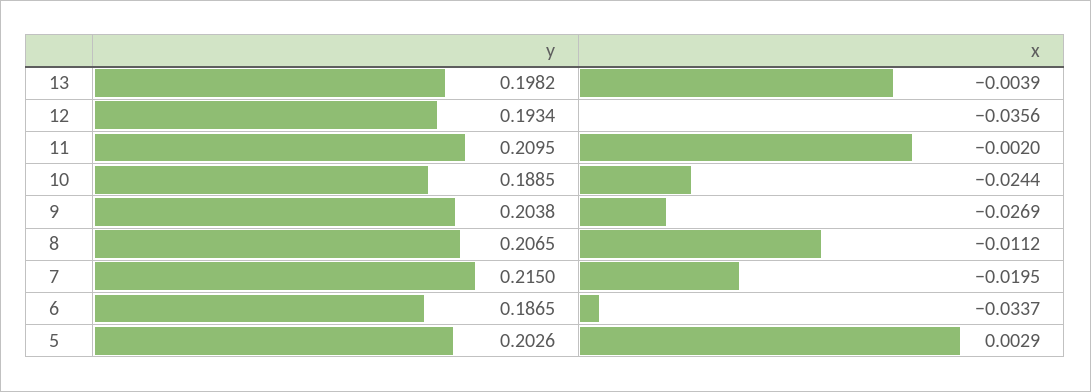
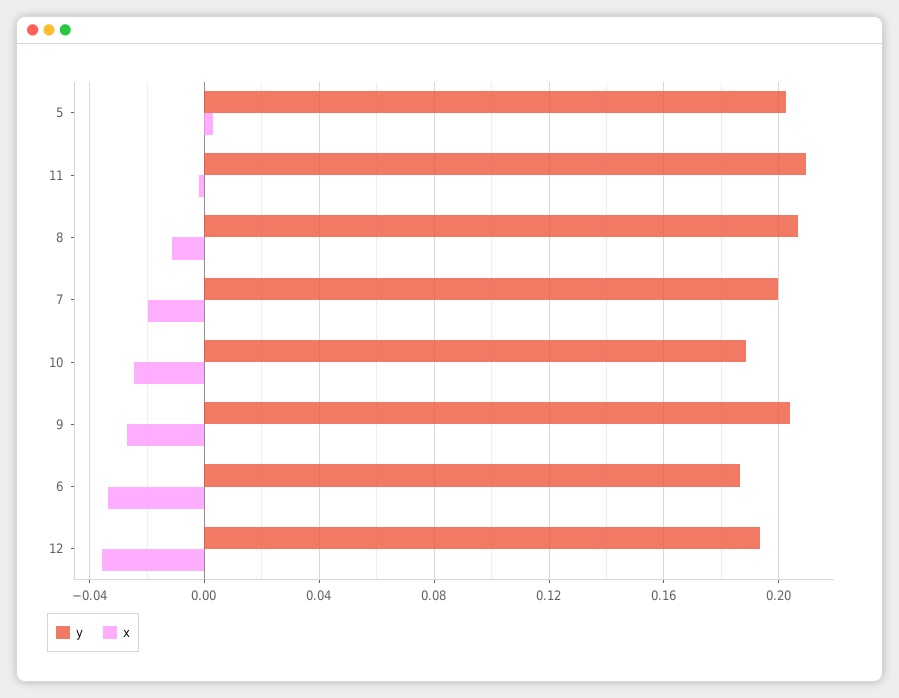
y, 13: 0.1982 -> none
x, 13: -0.0039 -> none
y, 7: 0.215 -> 0.2

